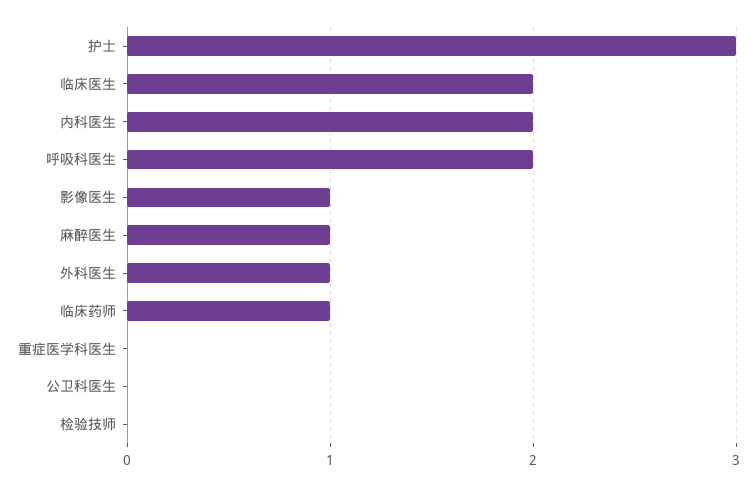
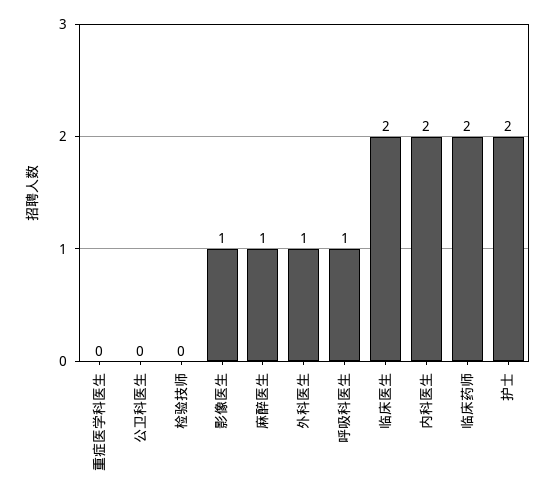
护士: 3 -> 2
呼吸科医生: 2 -> 1
临床药师: 1 -> 2

